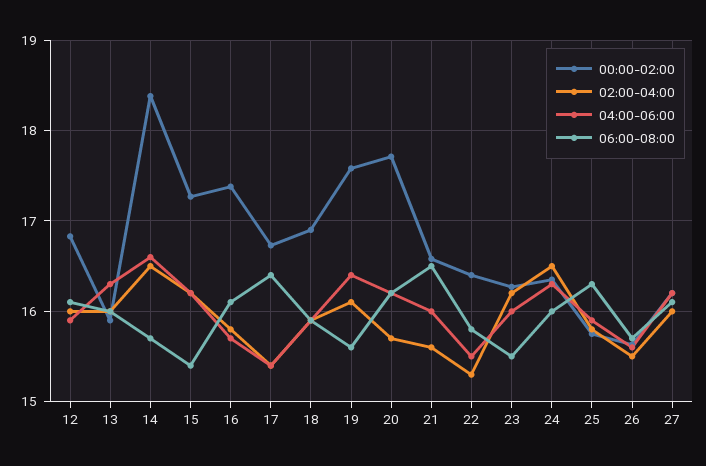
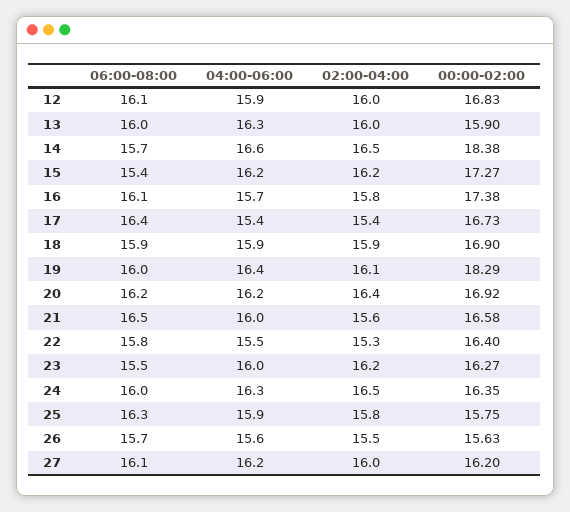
00:00-02:00, 19: 17.6 -> 18.29
06:00-08:00, 19: 15.6 -> 16
00:00-02:00, 20: 17.7 -> 16.92
02:00-04:00, 20: 15.7 -> 16.4

